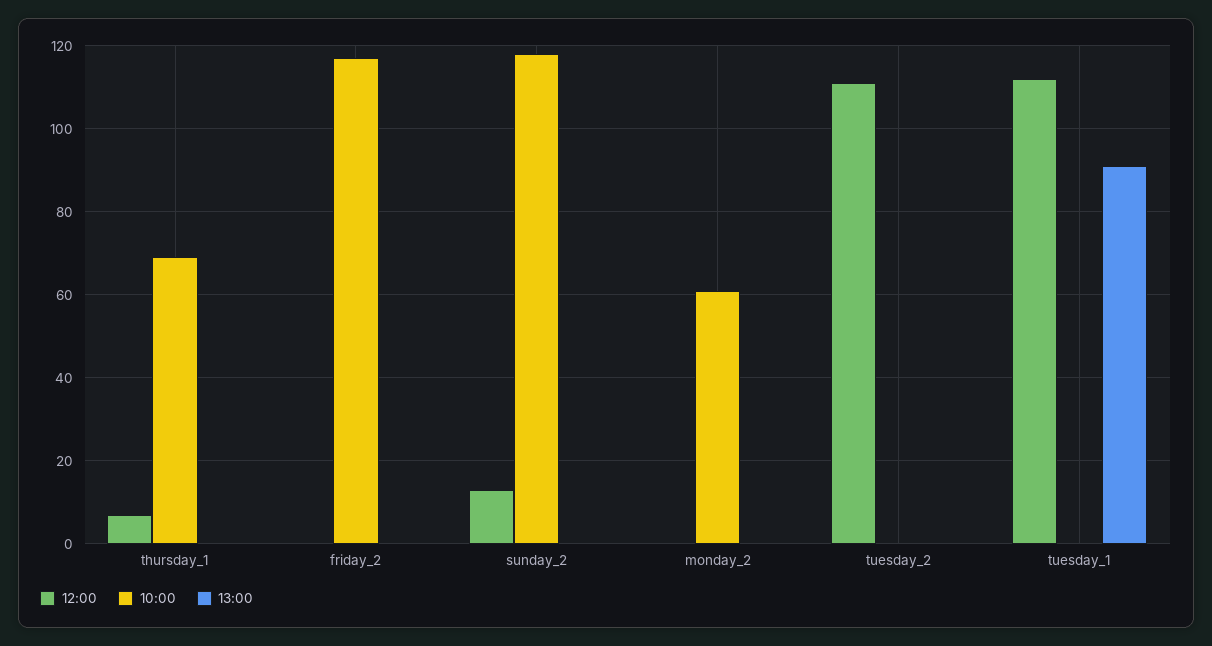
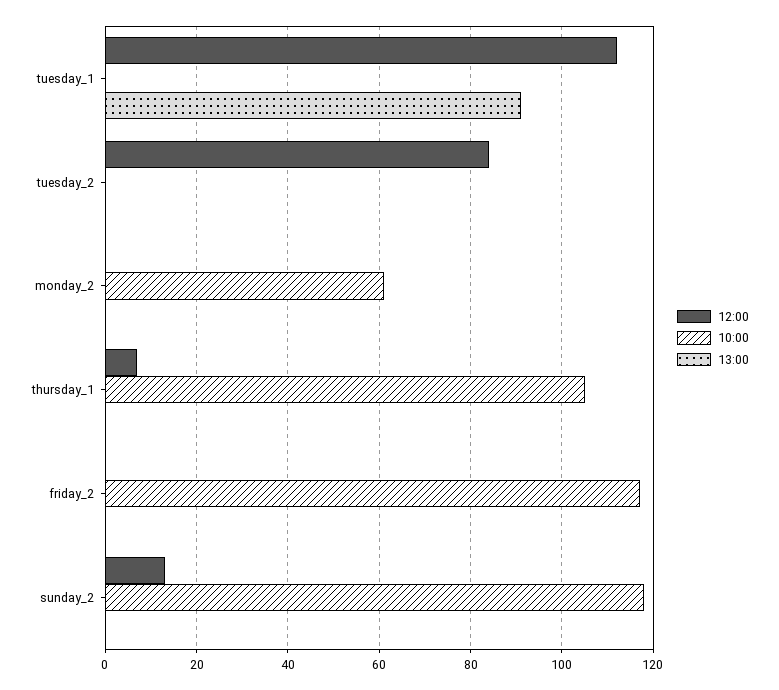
10:00, thursday_1: 70 -> 105
12:00, tuesday_2: 110 -> 85

